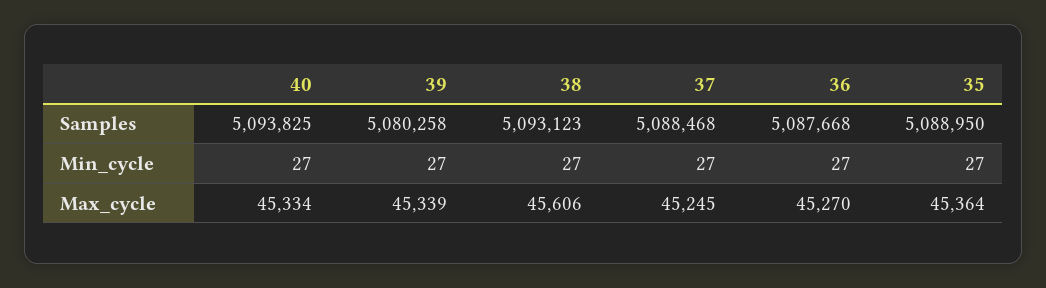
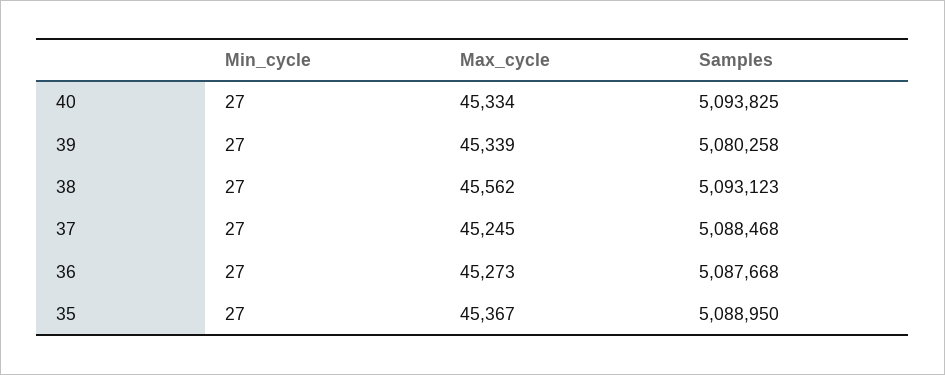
38, Max_cycle: 45606 -> 45562
36, Max_cycle: 45270 -> 45273
35, Max_cycle: 45364 -> 45367

